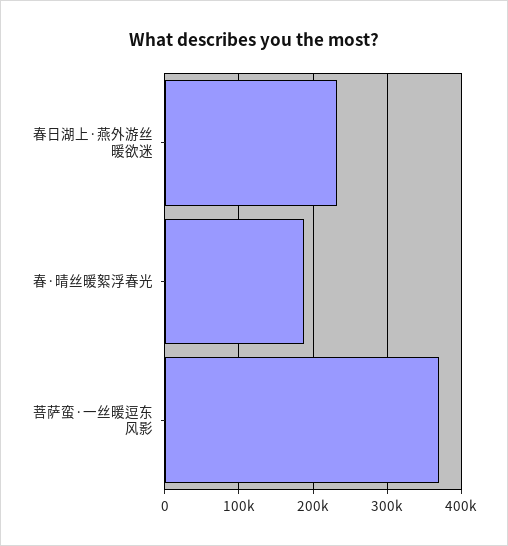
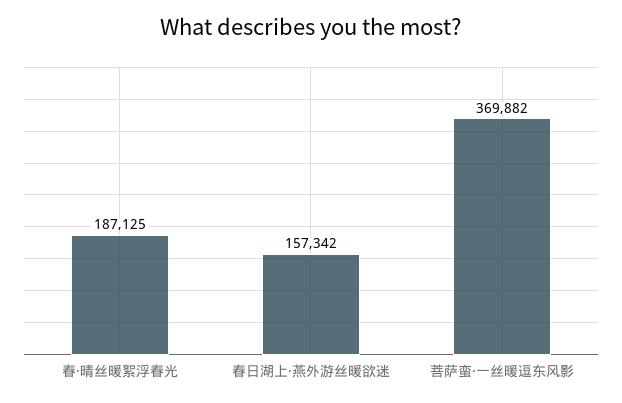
春日湖上·燕外游丝暖欲迷: 230000 -> 157342

